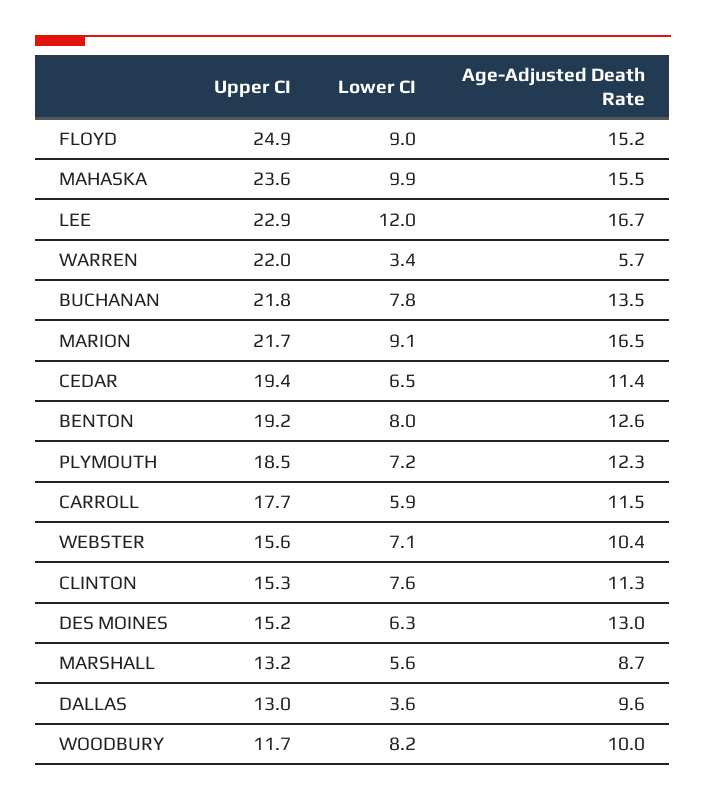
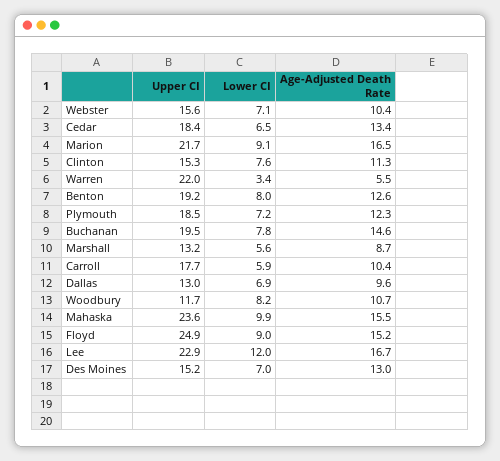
Age-Adjusted Death Rate, WARREN: 5.7 -> 5.5
Upper CI, BUCHANAN: 21.8 -> 19.5
Age-Adjusted Death Rate, BUCHANAN: 13.5 -> 14.6
Upper CI, CEDAR: 19.4 -> 18.4
Age-Adjusted Death Rate, CEDAR: 11.4 -> 13.4
Age-Adjusted Death Rate, CARROLL: 11.5 -> 10.4
Lower CI, DES MOINES: 6.3 -> 7
Lower CI, DALLAS: 3.6 -> 6.9
Age-Adjusted Death Rate, WOODBURY: 10 -> 10.7

